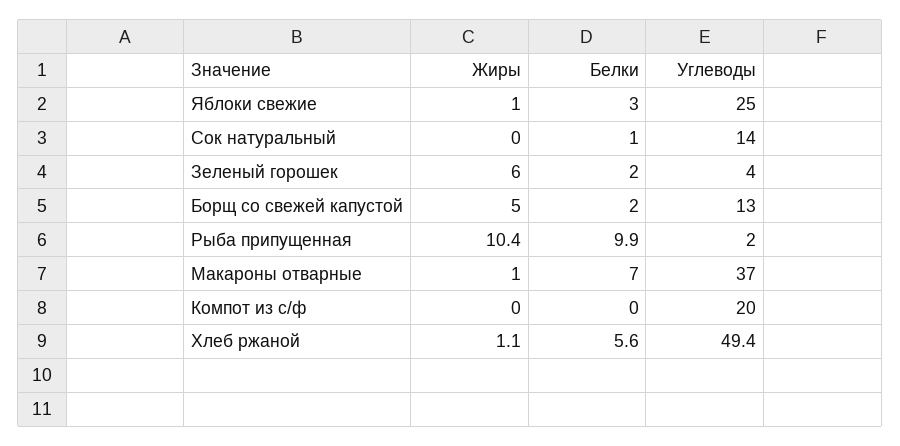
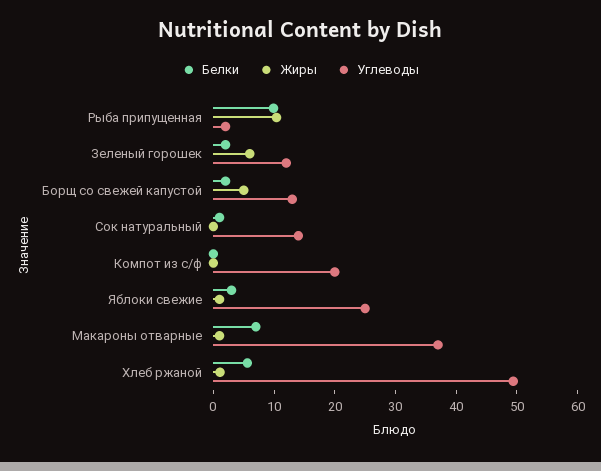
Углеводы, Зеленый горошек: 4 -> 12

